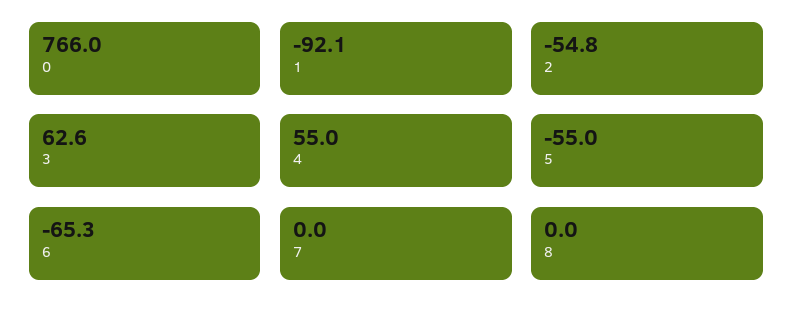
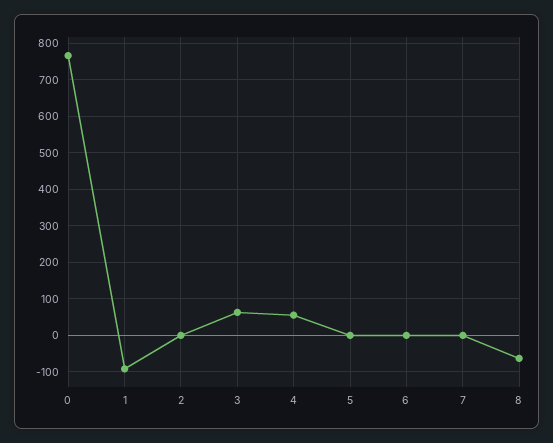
2: -54.8 -> 0
5: -55 -> 0
6: -65.3 -> 0
8: 0 -> -60

